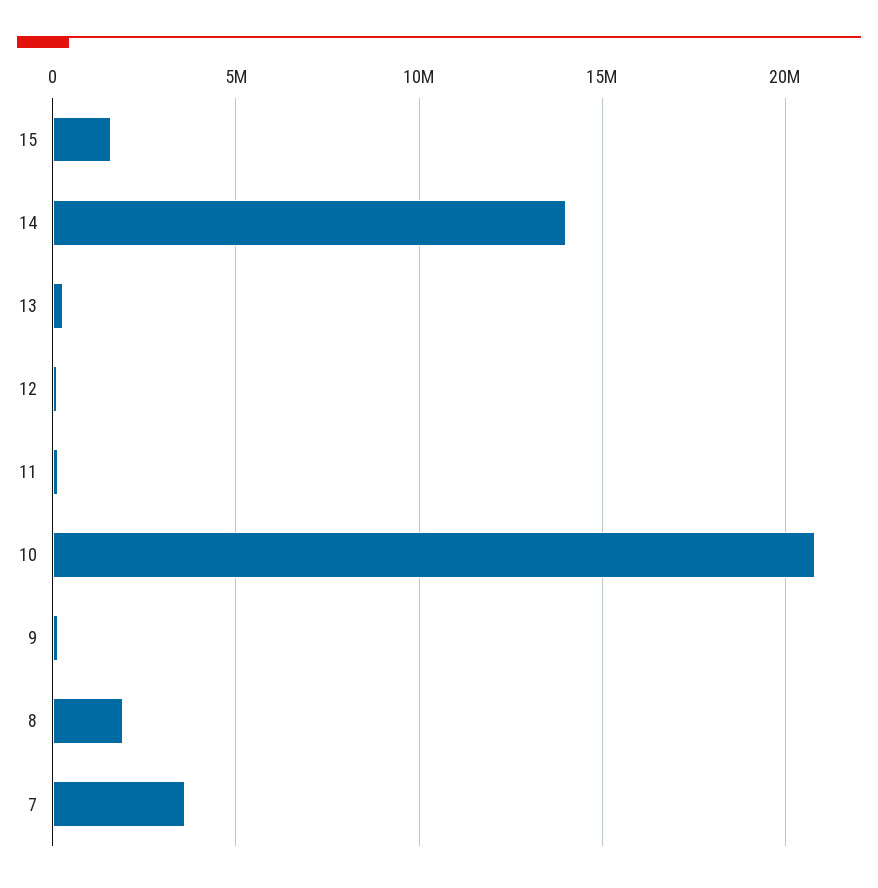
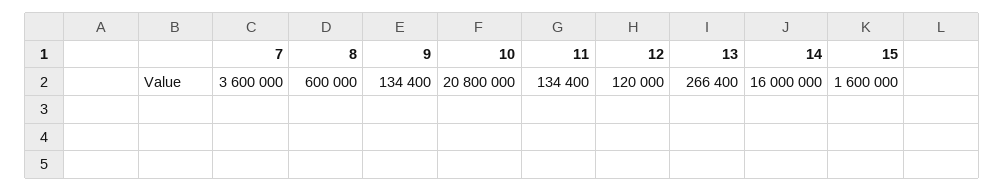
14: 14000000 -> 16000000
8: 2000000 -> 600000

